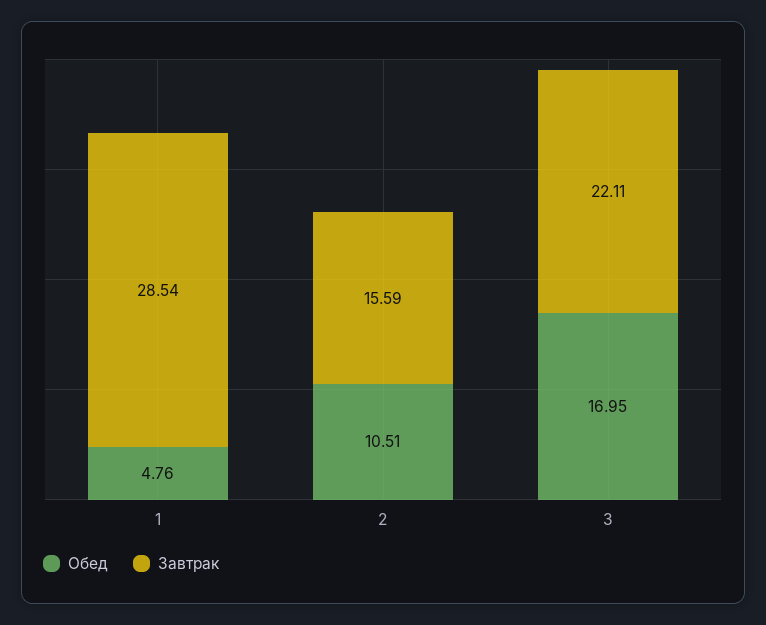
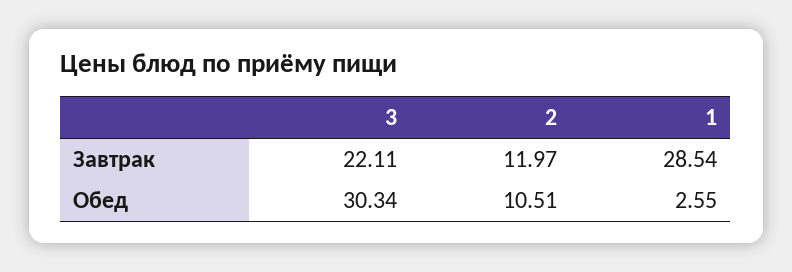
Обед, 1: 4.76 -> 2.55
Завтрак, 2: 15.59 -> 11.97
Обед, 3: 16.95 -> 30.34

